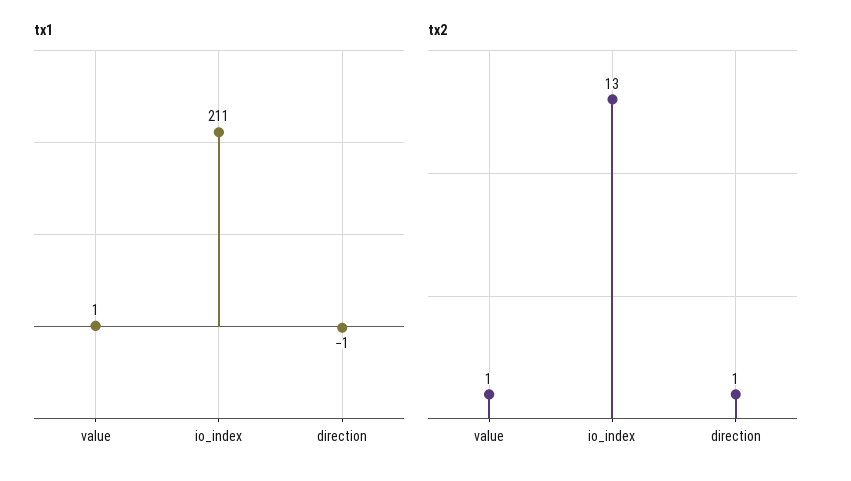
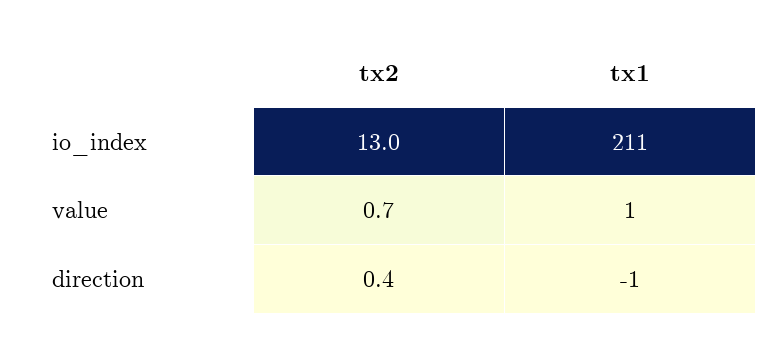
tx2, value: 1 -> 0.7
tx2, direction: 1 -> 0.4

